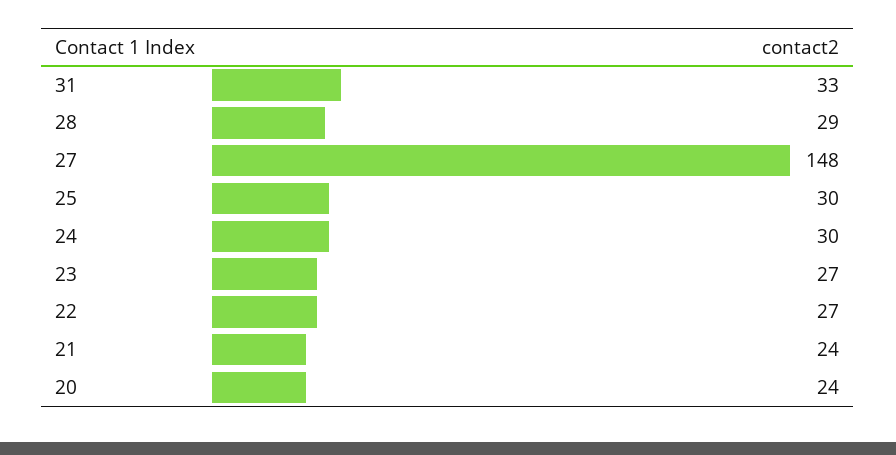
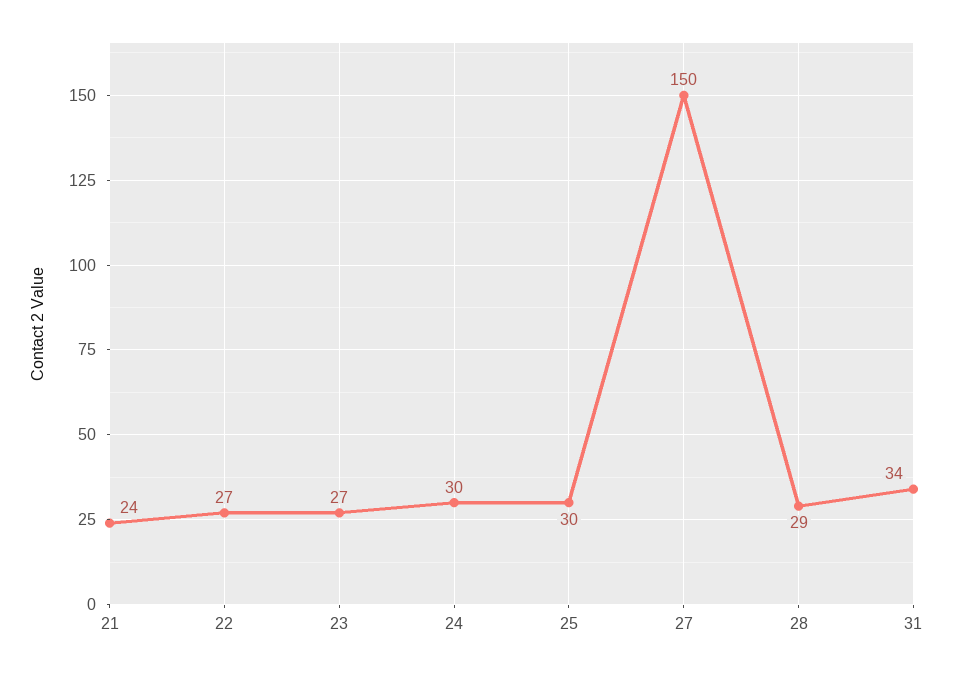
31: 33 -> 34
27: 148 -> 150
20: 24 -> none

